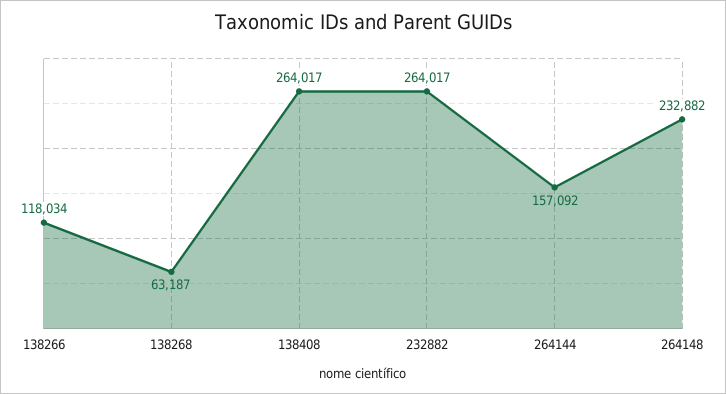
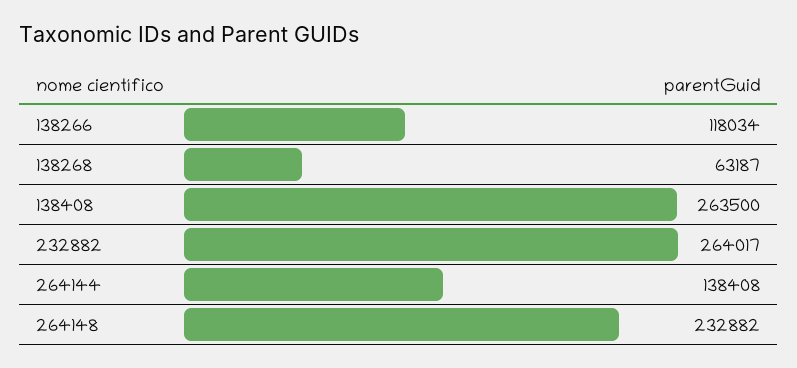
138408: 264017 -> 263500
264144: 157092 -> 138408

